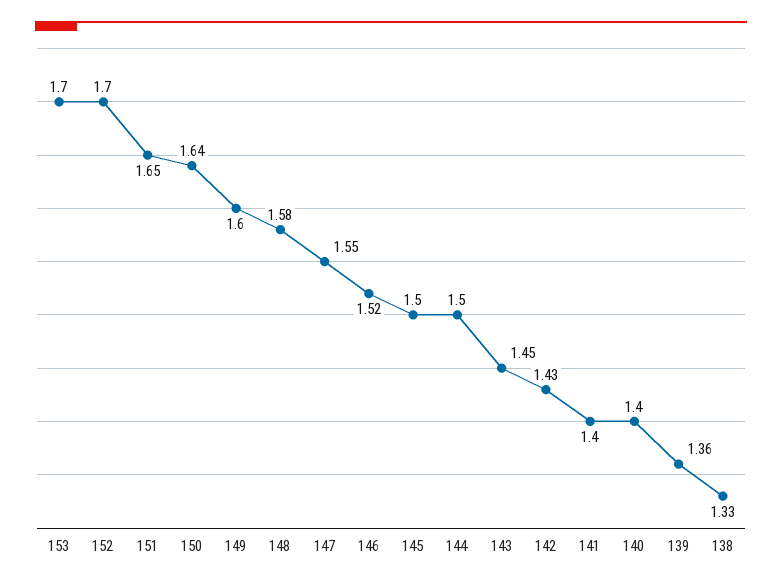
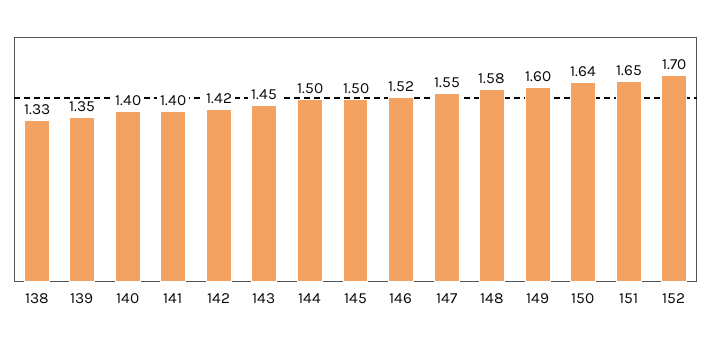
153: 1.7 -> none
142: 1.43 -> 1.42
139: 1.36 -> 1.35

